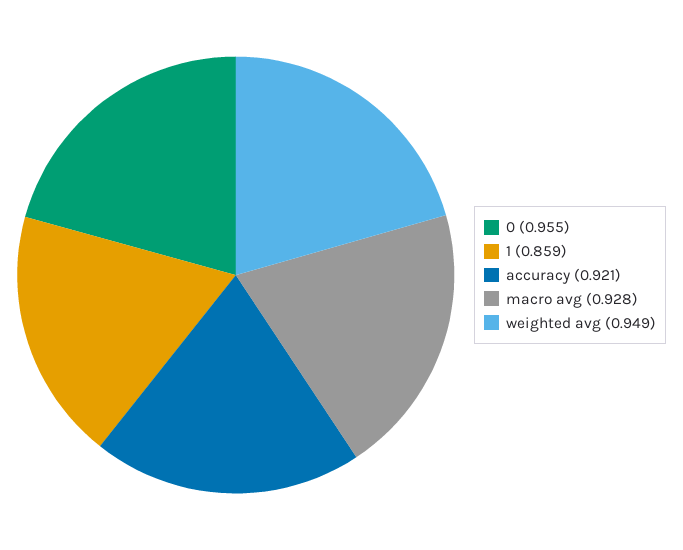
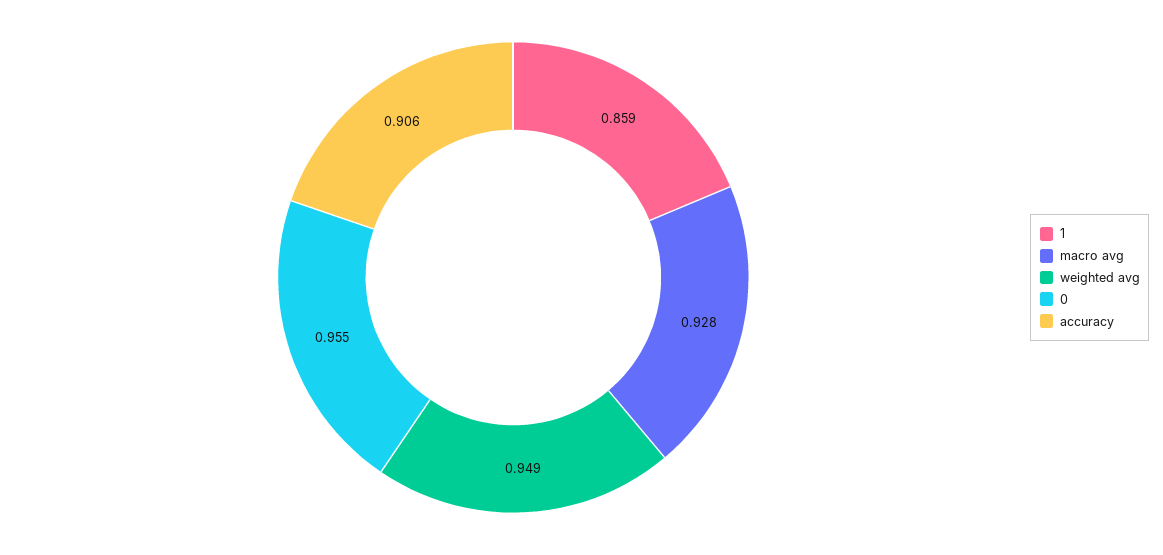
accuracy: 0.921 -> 0.906

